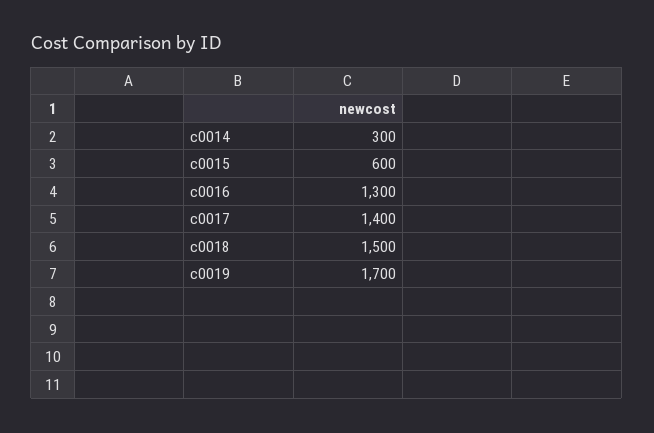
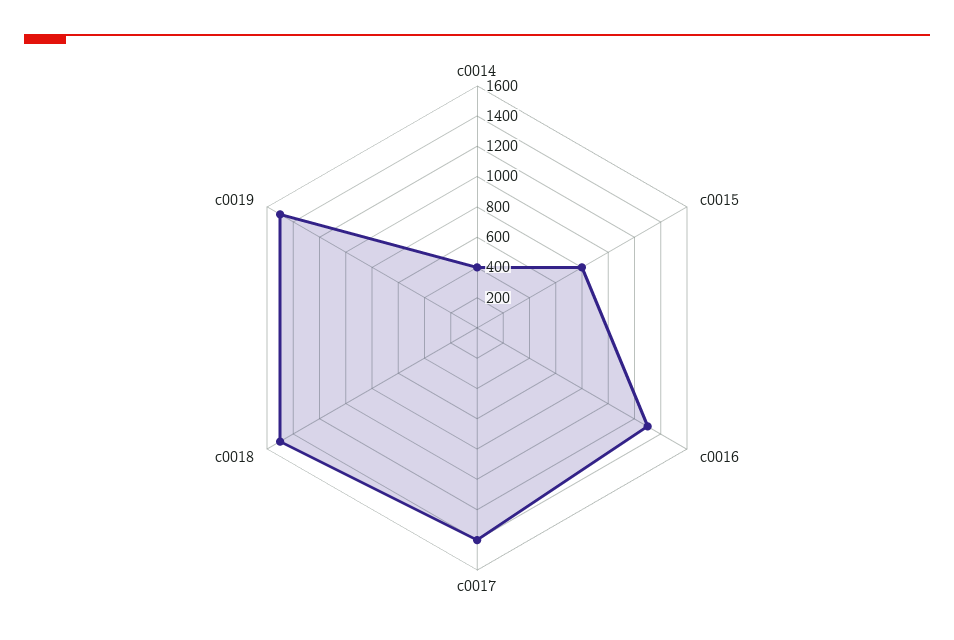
c0014: 300 -> 400
c0015: 600 -> 800
c0019: 1700 -> 1500

